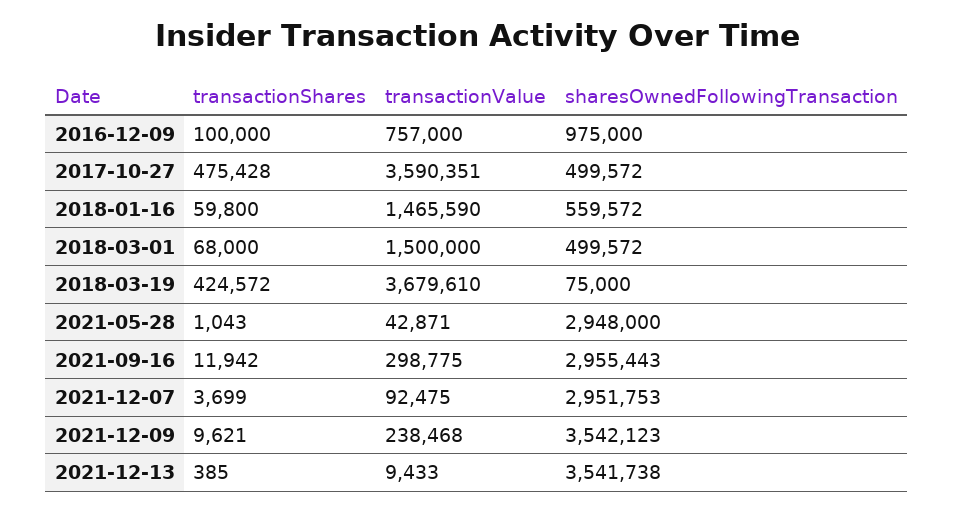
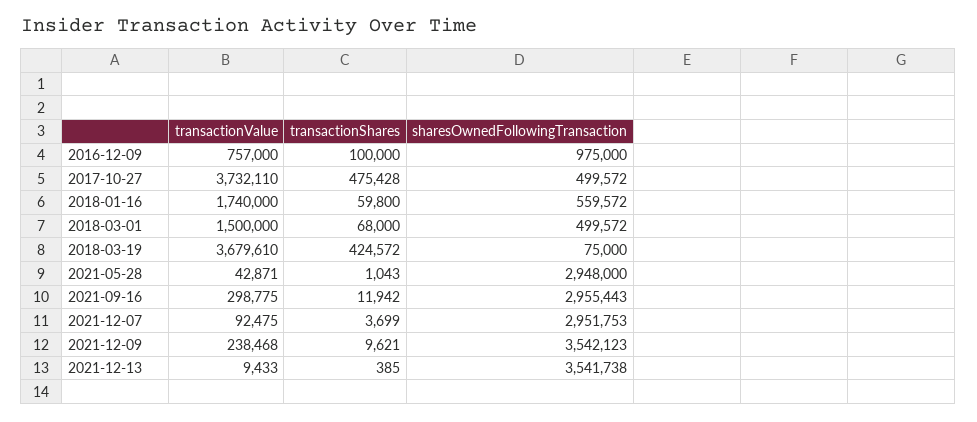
transactionValue, 2017-10-27: 3590351 -> 3732110
transactionValue, 2018-01-16: 1465590 -> 1740000

